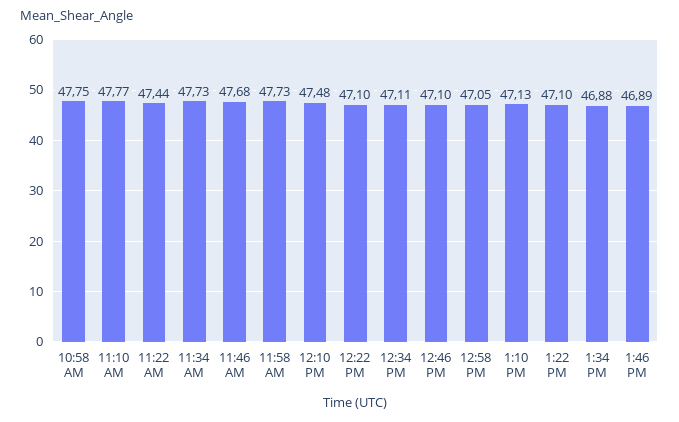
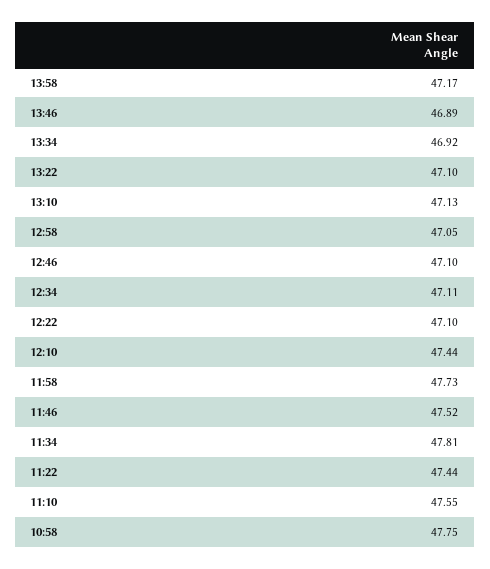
11:10 AM: 47.77 -> 47.55
11:34 AM: 47.73 -> 47.81
11:46 AM: 47.68 -> 47.52
12:10 PM: 47.48 -> 47.44
1:34 PM: 46.88 -> 46.92
13:58: none -> 47.17

